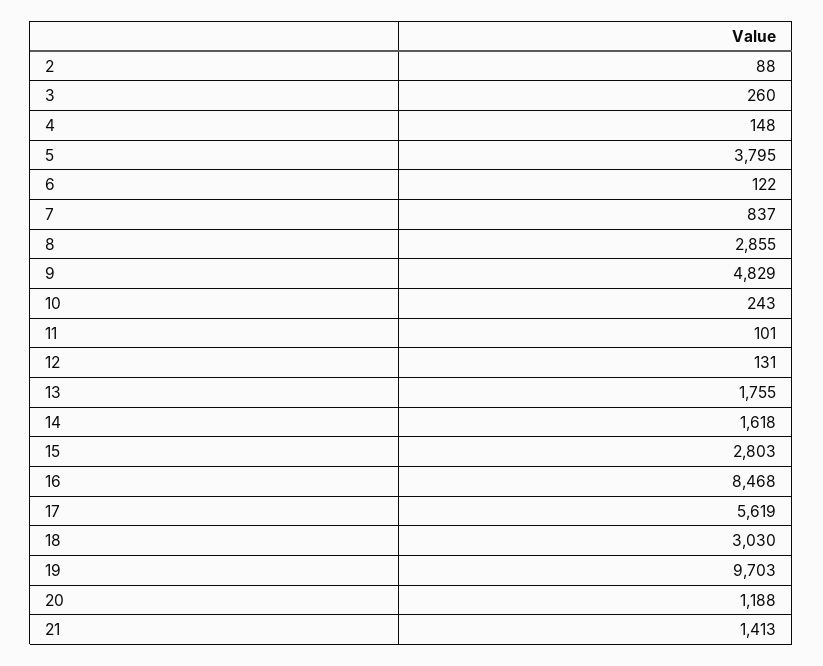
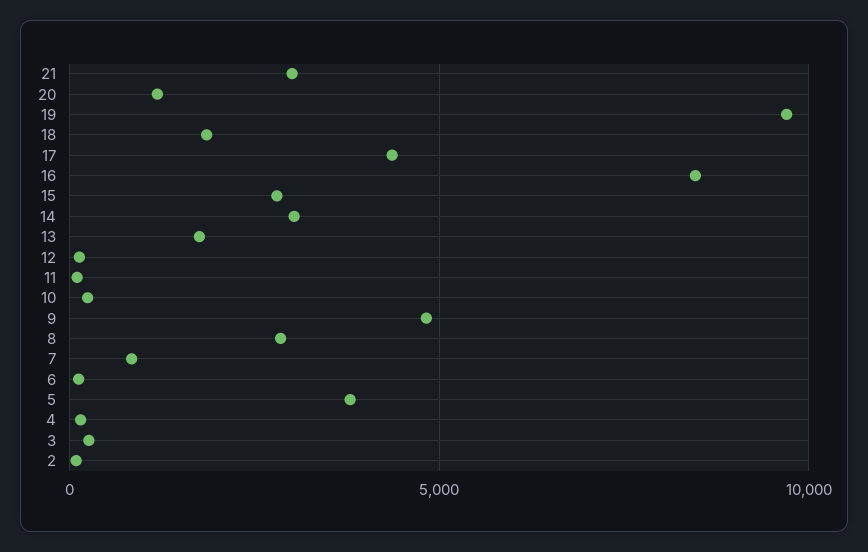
14: 1618 -> 3000
17: 5619 -> 4500
18: 3030 -> 2000
21: 1413 -> 3000

